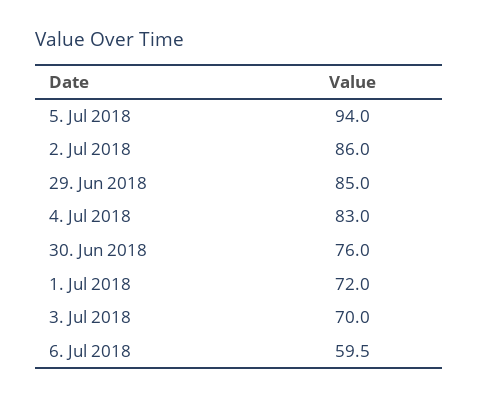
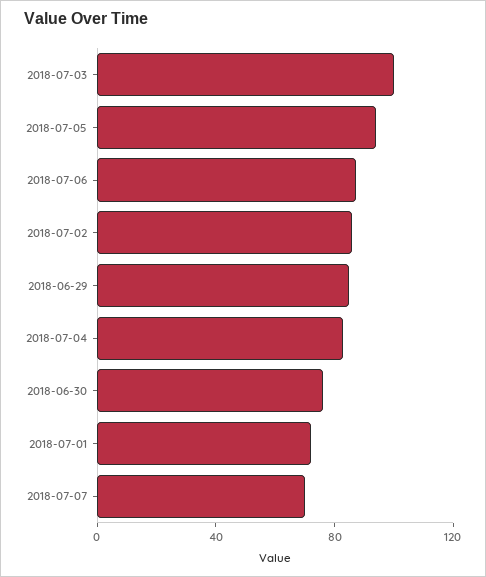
3. Jul 2018: 70 -> 100
6. Jul 2018: 59.5 -> 90
2018-07-07: none -> 70

